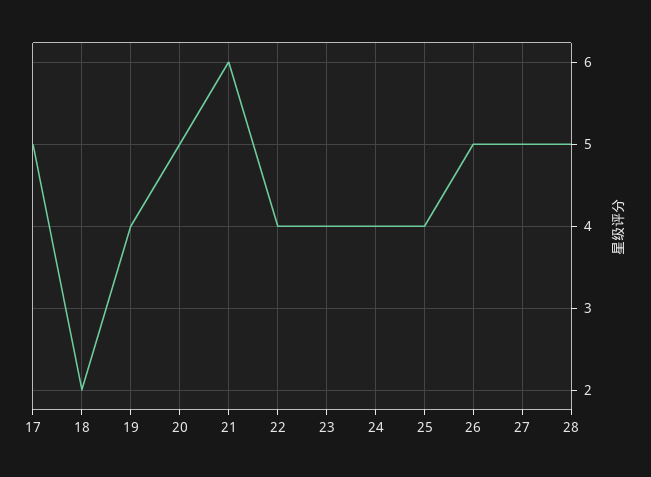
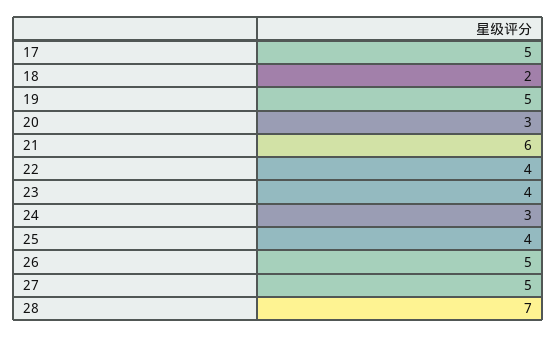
19: 4 -> 5
20: 5 -> 3
24: 4 -> 3
28: 5 -> 7

